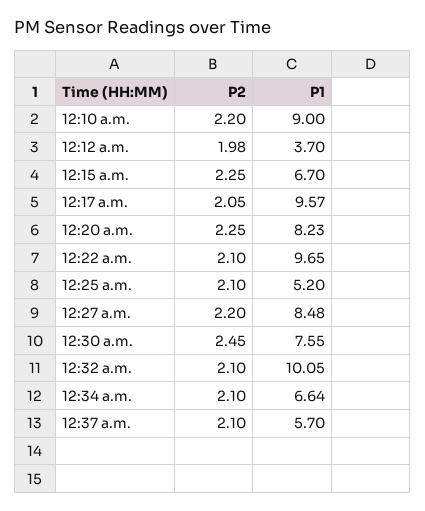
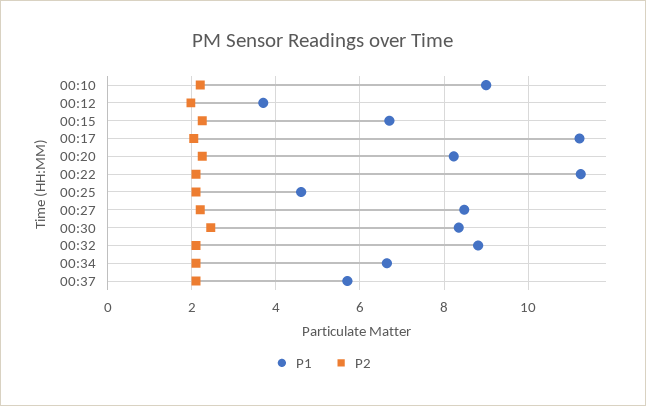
P1, 12:17 a.m.: 9.57 -> 11.2
P1, 12:22 a.m.: 9.65 -> 11.2
P1, 12:25 a.m.: 5.2 -> 4.6
P1, 12:30 a.m.: 7.55 -> 8.4
P1, 12:32 a.m.: 10.05 -> 8.8

